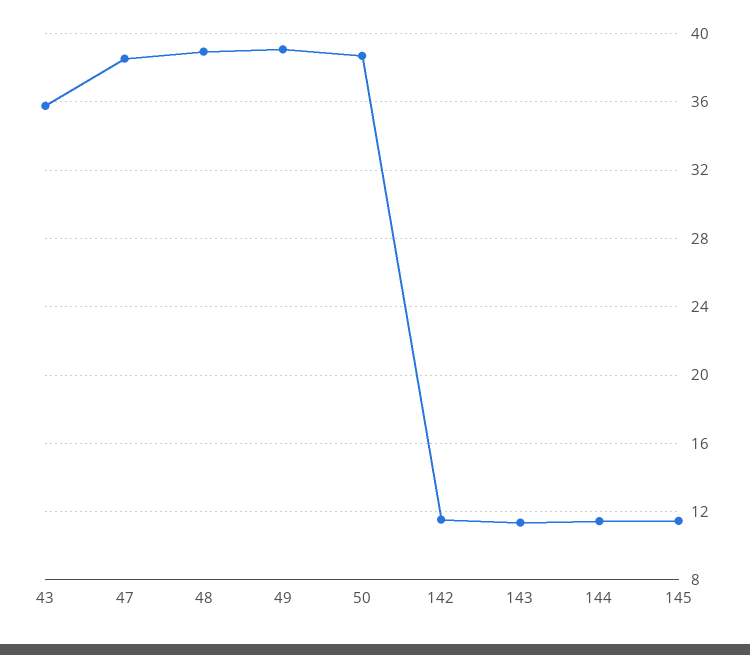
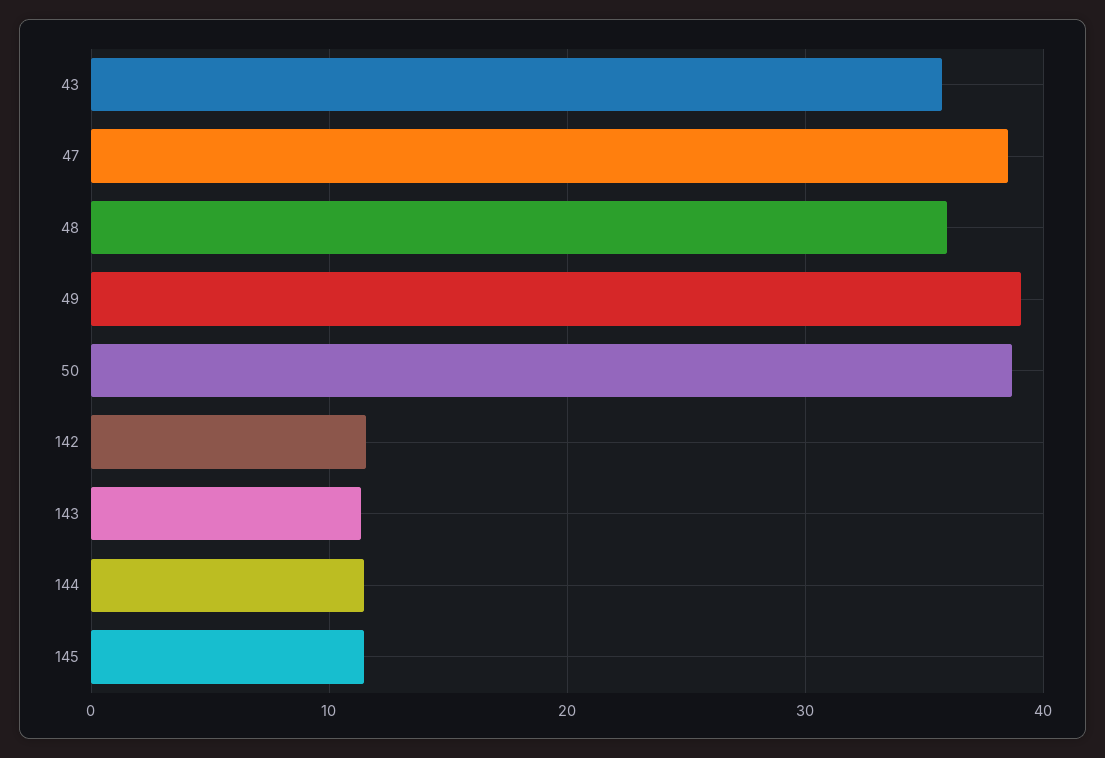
48: 39 -> 36

